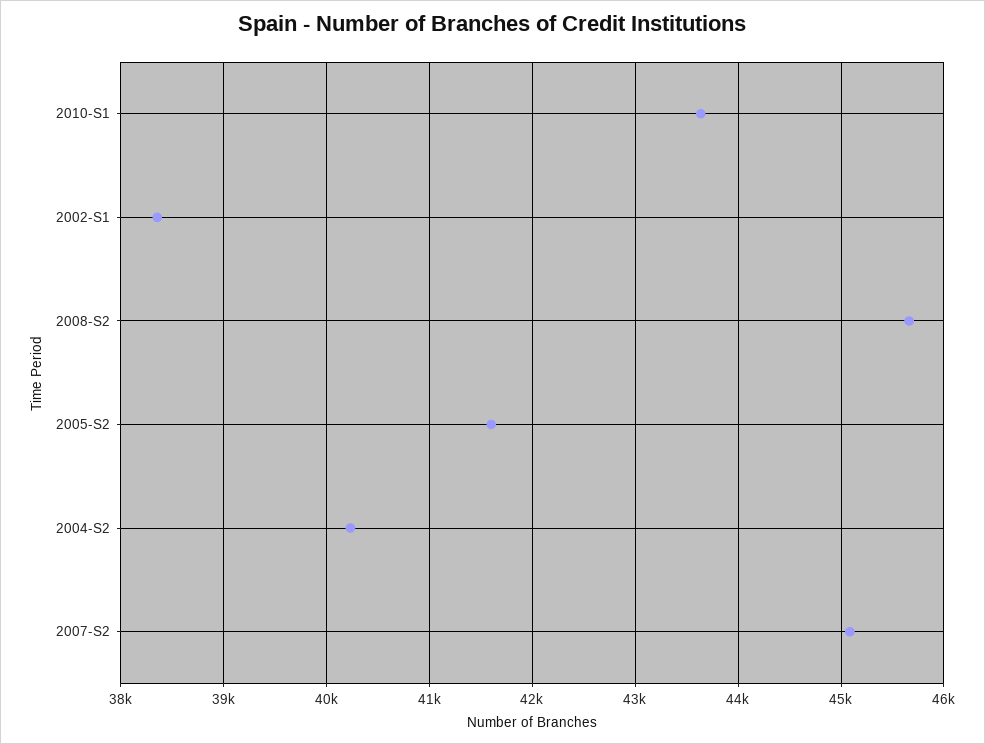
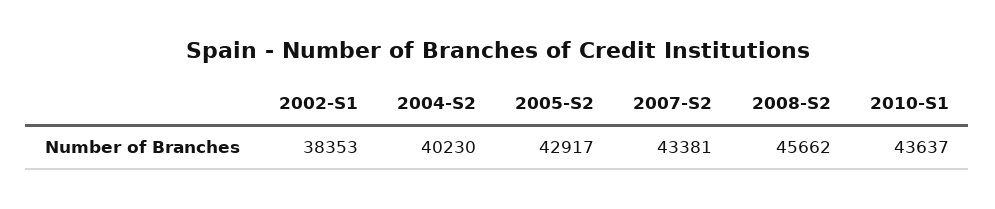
2005-S2: 41600 -> 42917
2007-S2: 45100 -> 43381

